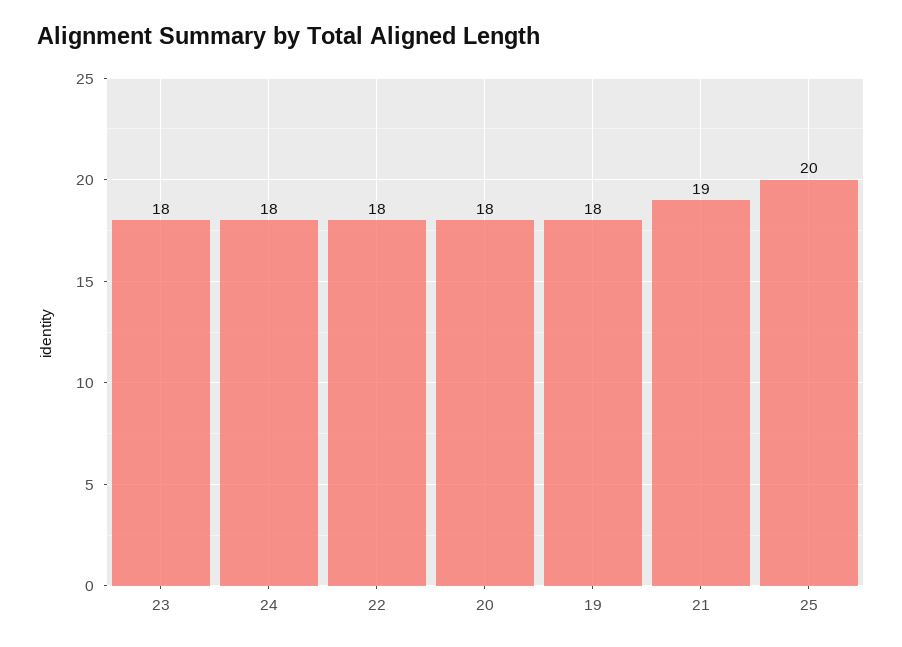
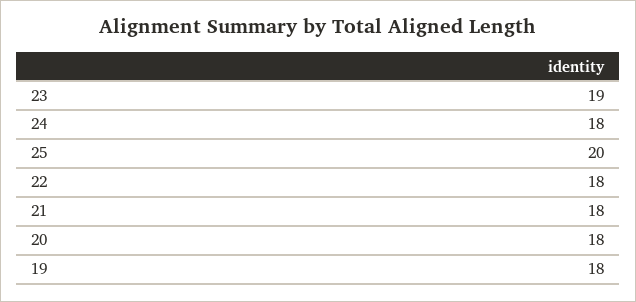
23: 18 -> 19
21: 19 -> 18

